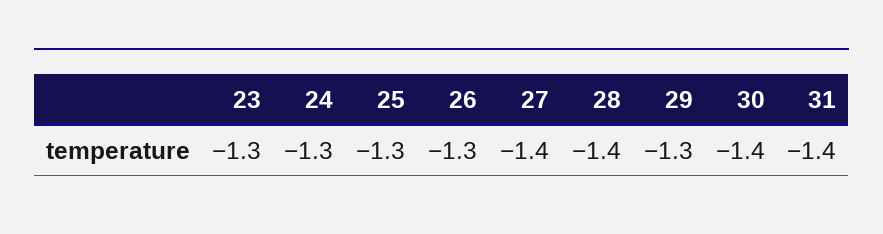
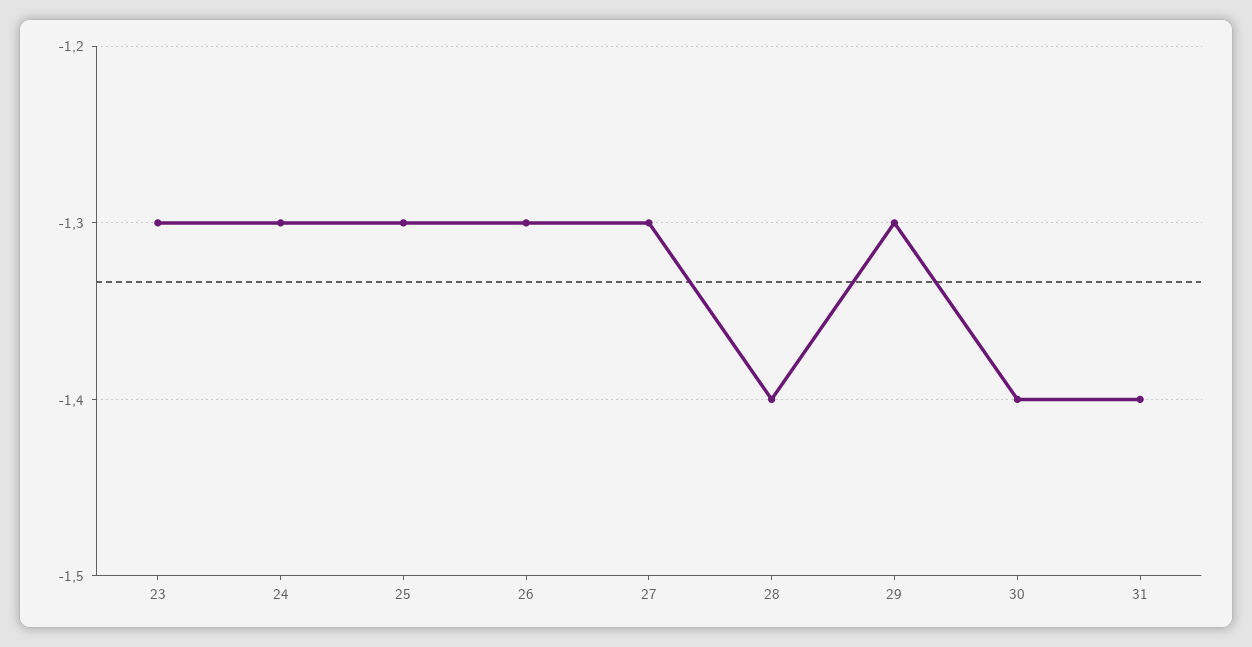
27: -1.4 -> -1.3

